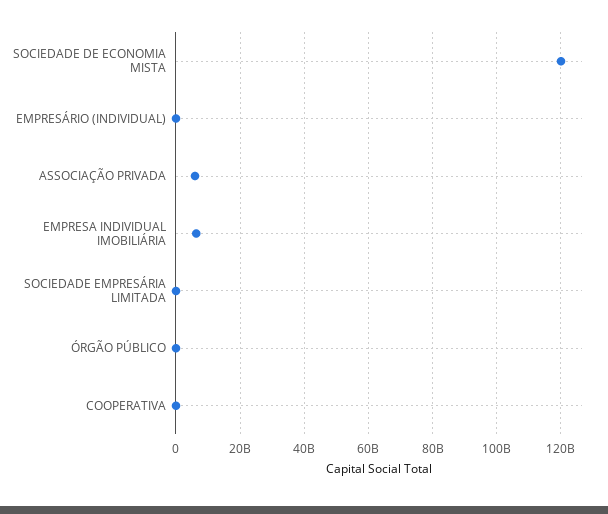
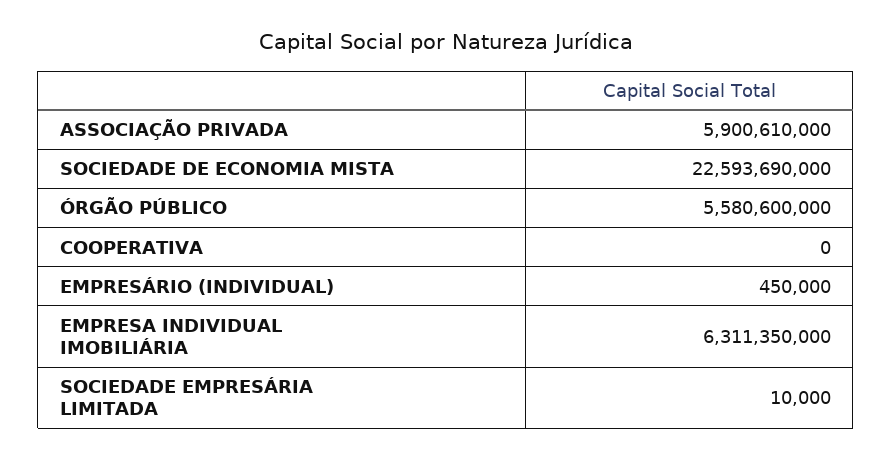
SOCIEDADE DE ECONOMIA MISTA: 120000000000 -> 22593690000
ÓRGÃO PÚBLICO: 0 -> 5580600000

